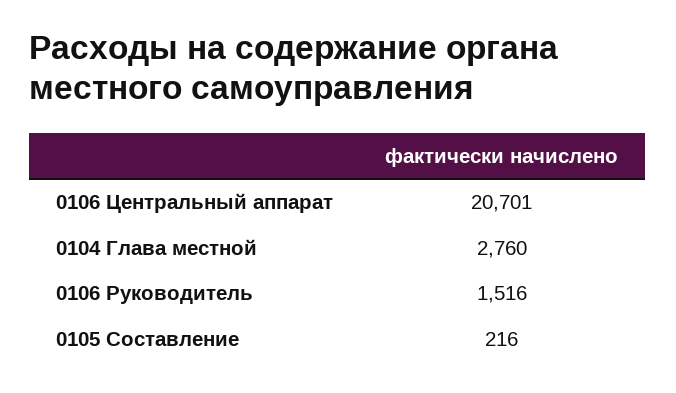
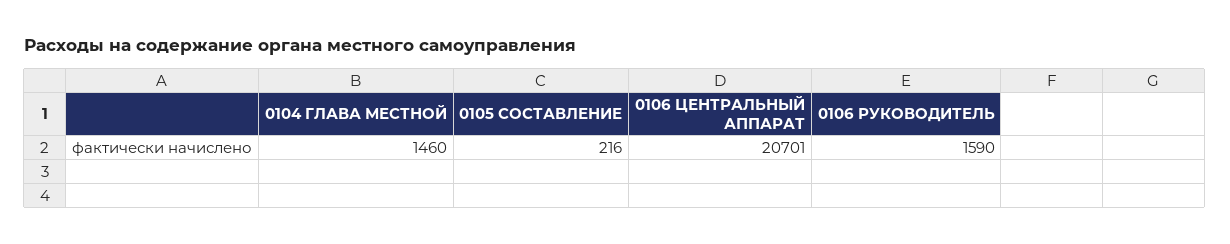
0104 Глава местной: 2760 -> 1460
0106 Руководитель: 1516 -> 1590

